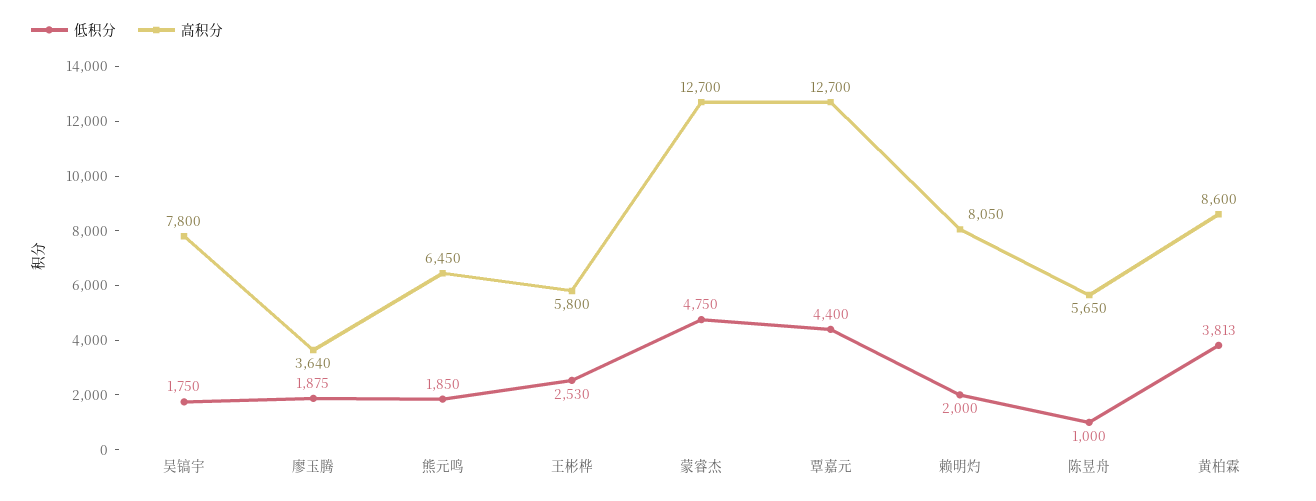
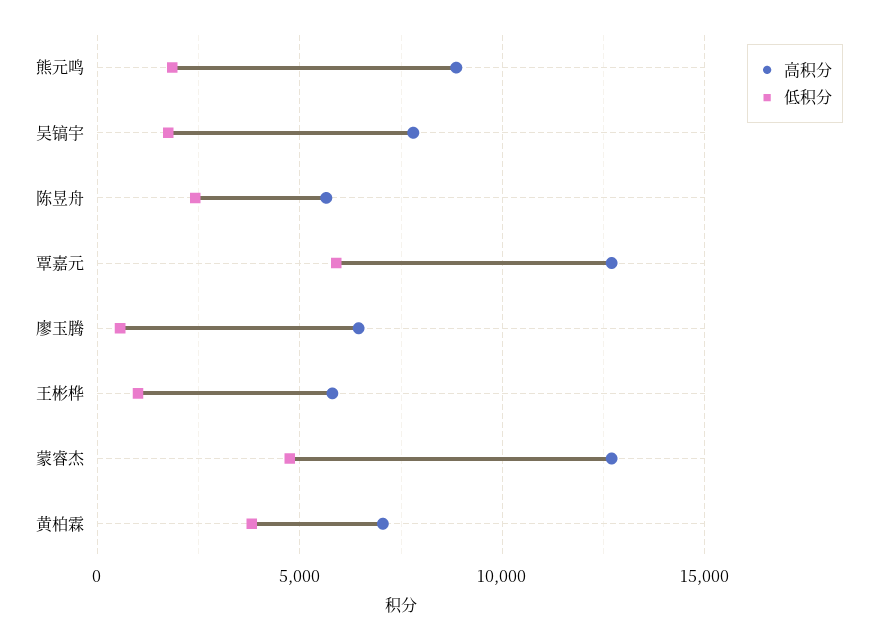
低积分, 廖玉腾: 1875 -> 500
高积分, 廖玉腾: 3640 -> 6500
高积分, 熊元鸣: 6450 -> 9000
低积分, 王彬桦: 2530 -> 1000
低积分, 覃嘉元: 4400 -> 6000
低积分, 赖明灼: 2000 -> none
高积分, 赖明灼: 8050 -> none
低积分, 陈昱舟: 1000 -> 2500
高积分, 黄柏霖: 8600 -> 7000

